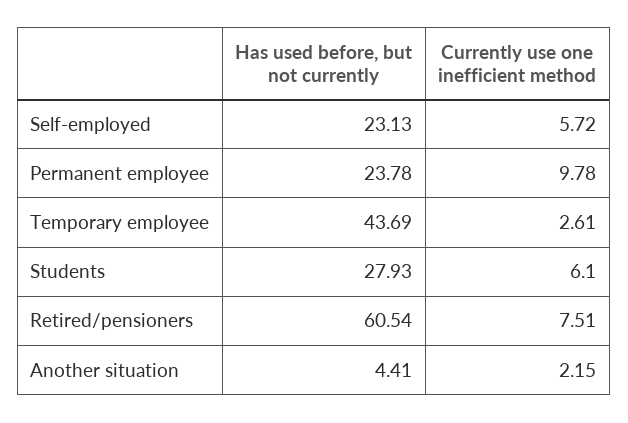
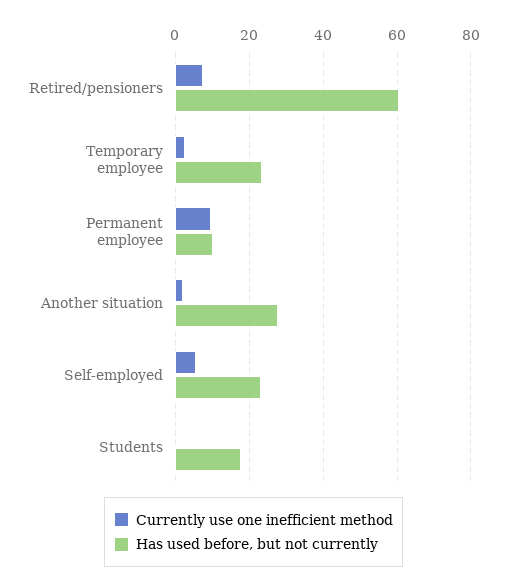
Has used before, but not currently, Permanent employee: 23.78 -> 10
Has used before, but not currently, Temporary employee: 43.69 -> 24
Has used before, but not currently, Students: 27.93 -> 18
Currently use one inefficient method, Students: 6.1 -> 0
Has used before, but not currently, Another situation: 4.41 -> 28

